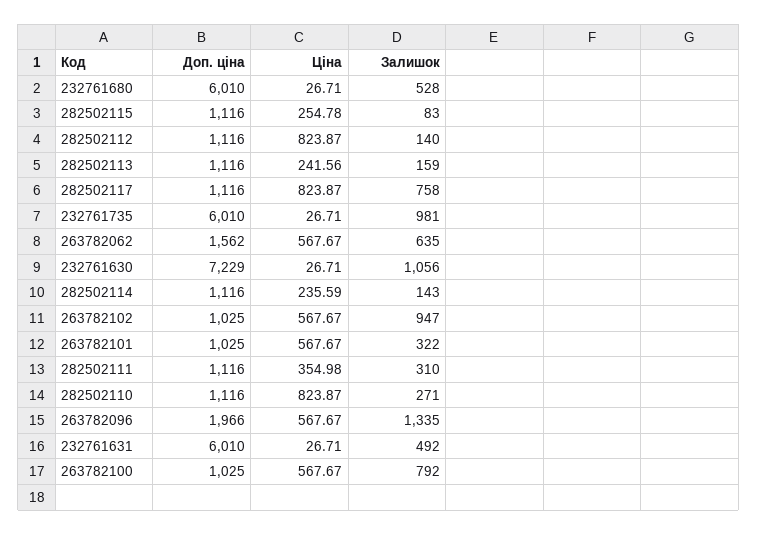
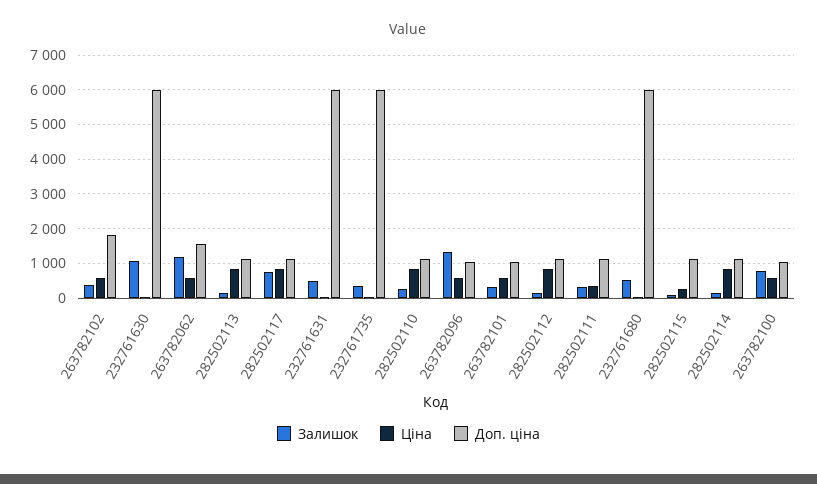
Ціна, 282502113: 241.56 -> 800
Залишок, 232761735: 981 -> 400
Залишок, 263782062: 635 -> 1200
Доп. ціна, 232761630: 7229 -> 6000
Ціна, 282502114: 235.59 -> 800
Доп. ціна, 263782102: 1025 -> 1800
Залишок, 263782102: 947 -> 400
Доп. ціна, 263782096: 1966 -> 1000

